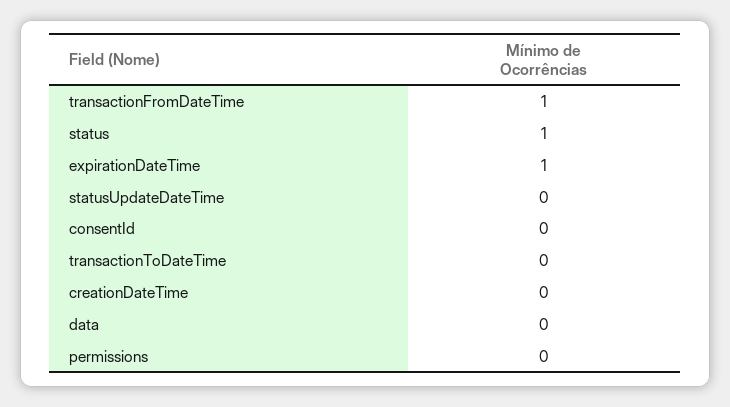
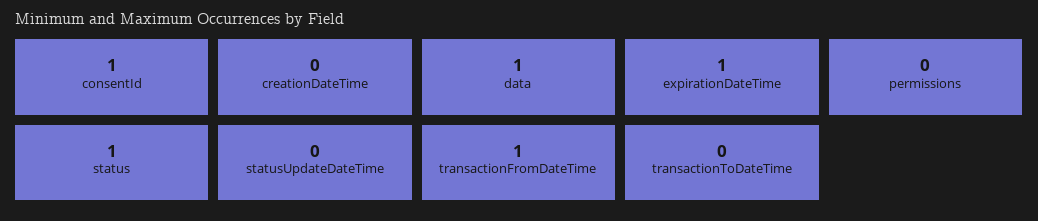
consentId: 0 -> 1
data: 0 -> 1

